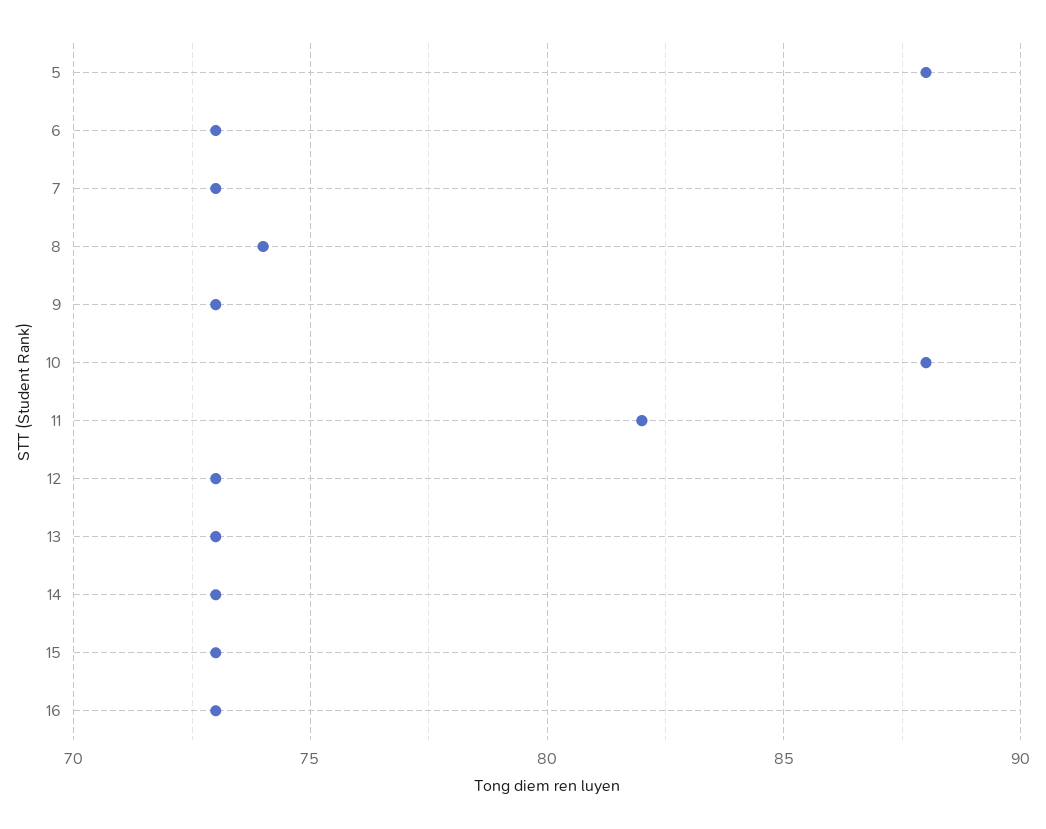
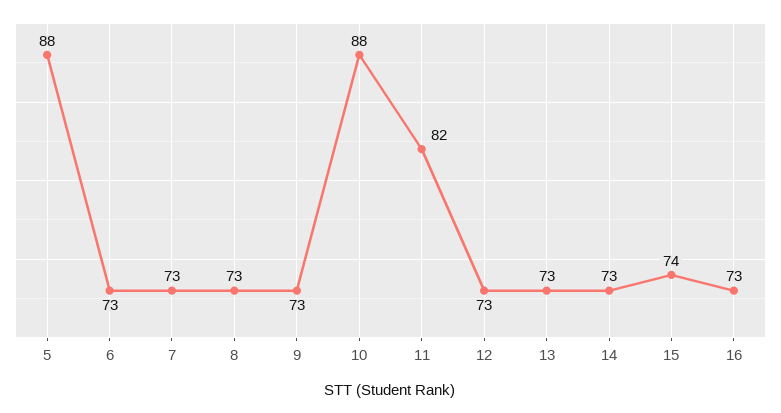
8: 74 -> 73
15: 73 -> 74

